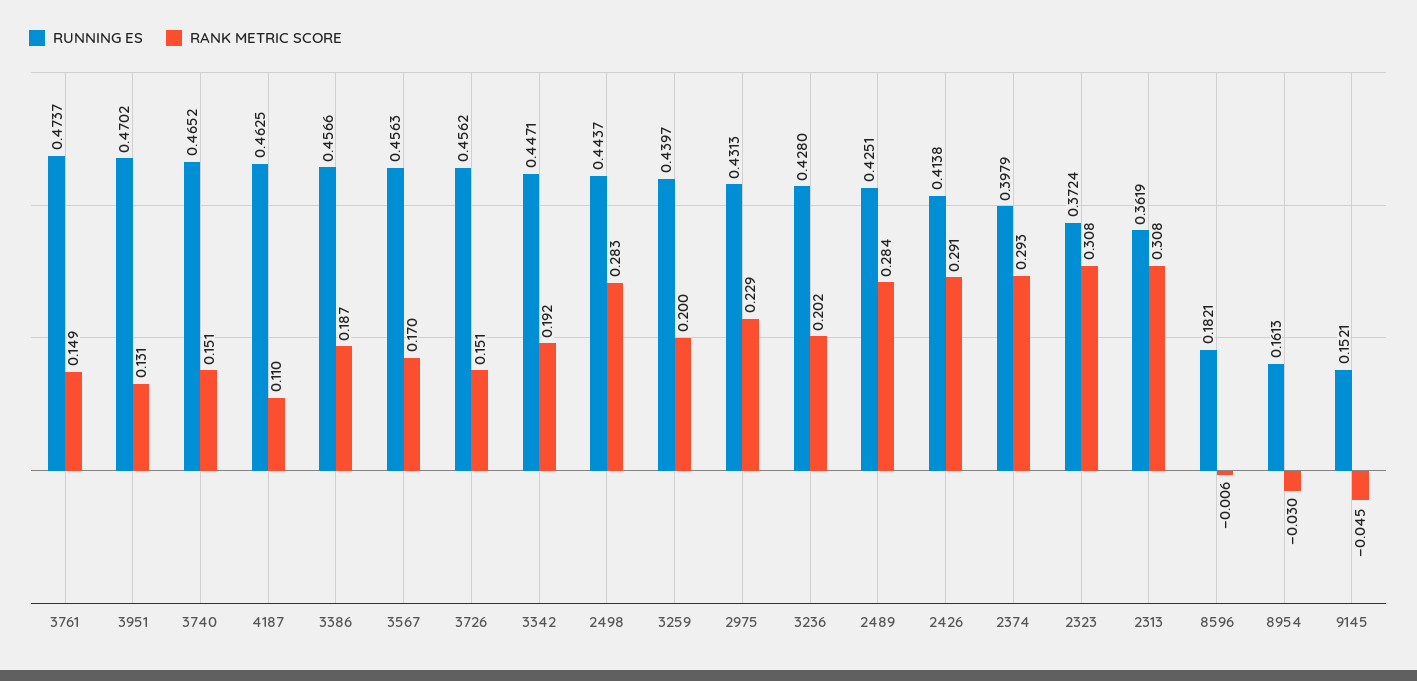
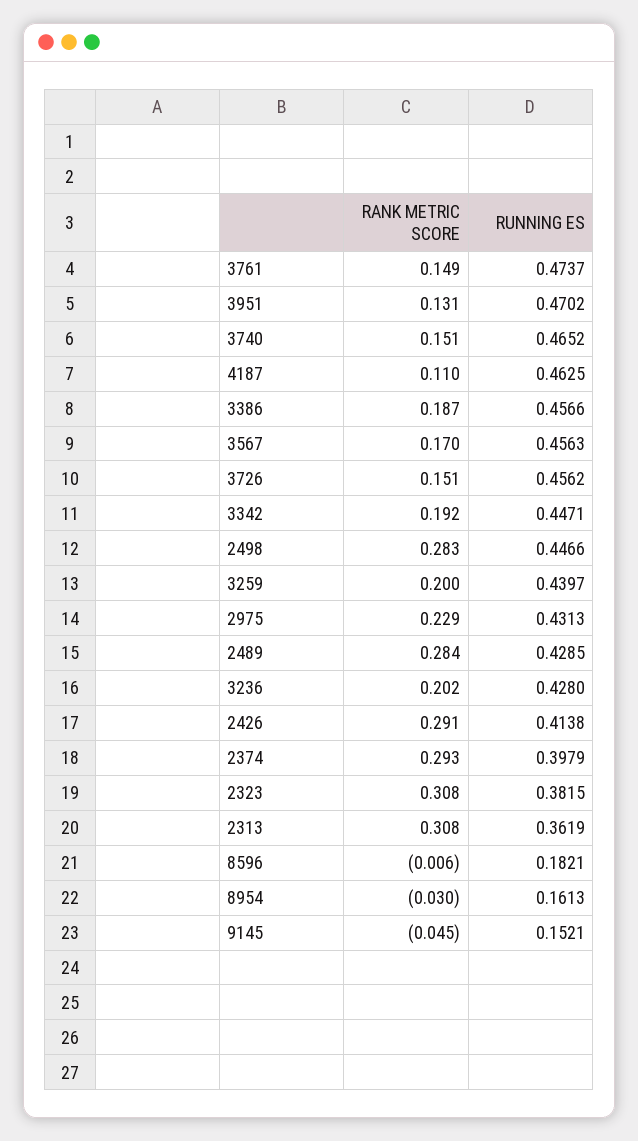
RUNNING ES, 2498: 0.4437 -> 0.4466
RUNNING ES, 2489: 0.4251 -> 0.4285
RUNNING ES, 2323: 0.3724 -> 0.3815

